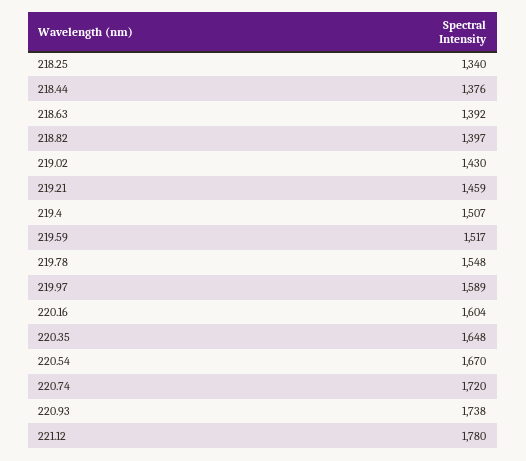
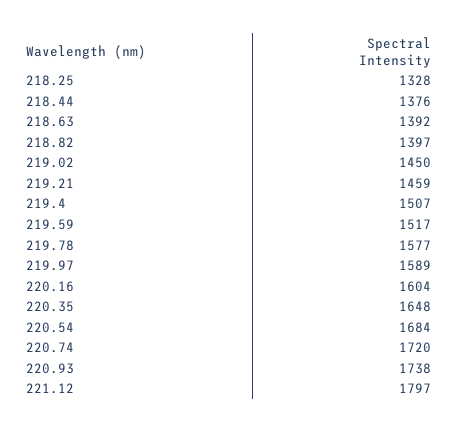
218.25: 1340 -> 1328
219.02: 1430 -> 1450
219.78: 1548 -> 1577
220.54: 1670 -> 1684
221.12: 1780 -> 1797

